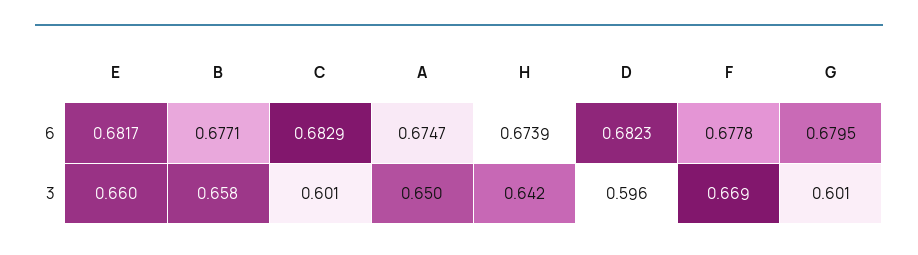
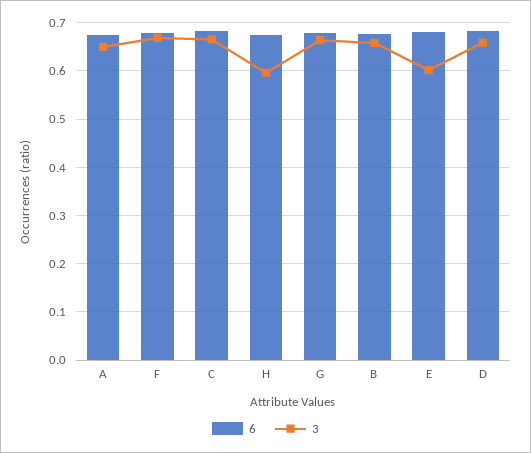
3, E: 0.66 -> 0.6
3, C: 0.601 -> 0.66
3, H: 0.642 -> 0.6
3, D: 0.596 -> 0.66
3, G: 0.601 -> 0.66

